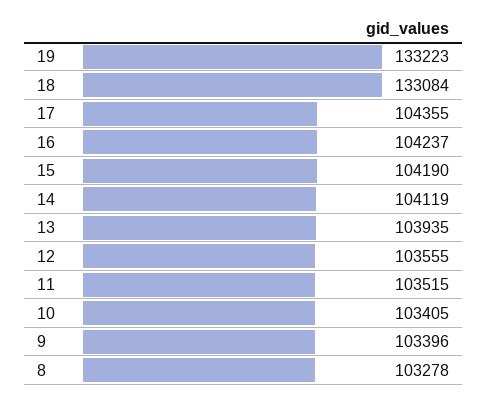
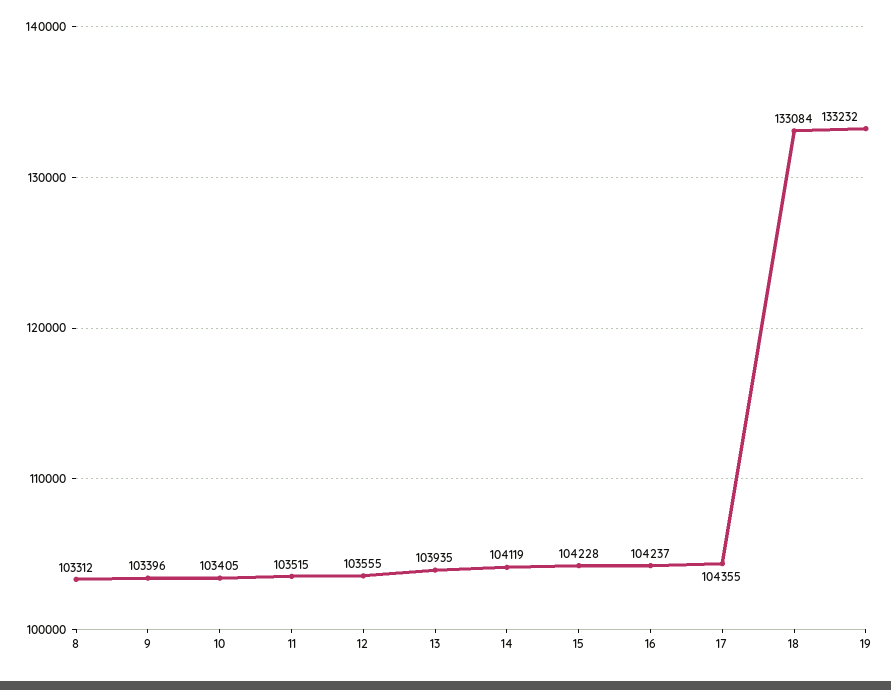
19: 133223 -> 133232
15: 104190 -> 104228
8: 103278 -> 103312

